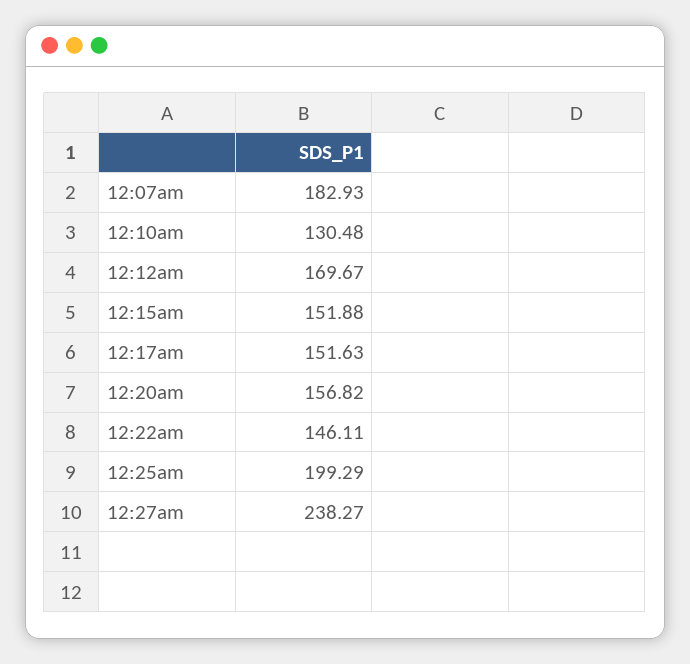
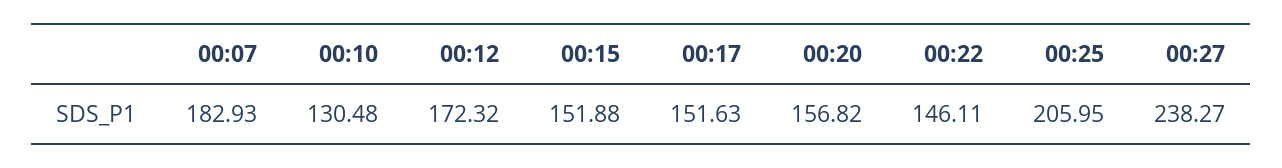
12:12am: 169.67 -> 172.32
12:25am: 199.29 -> 205.95

